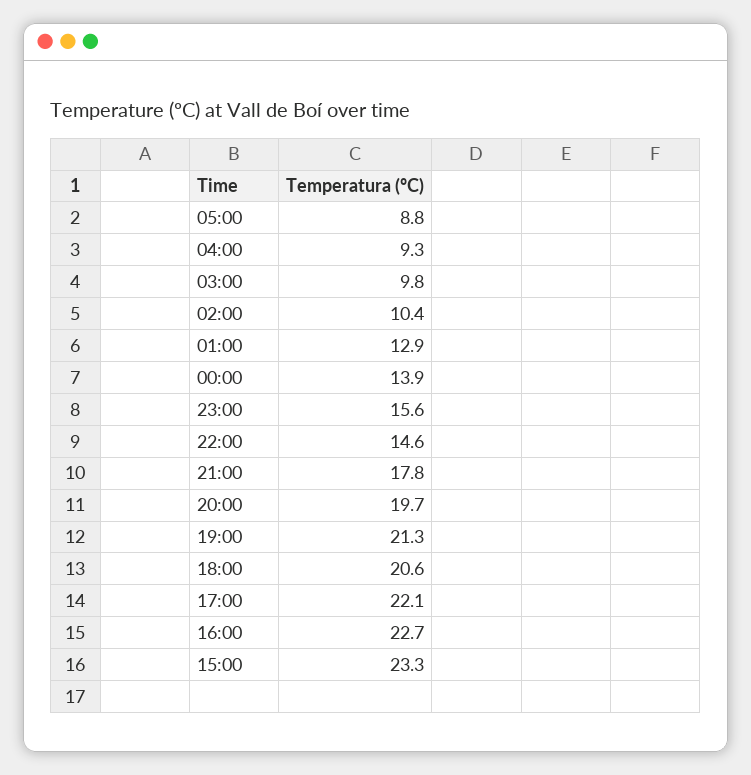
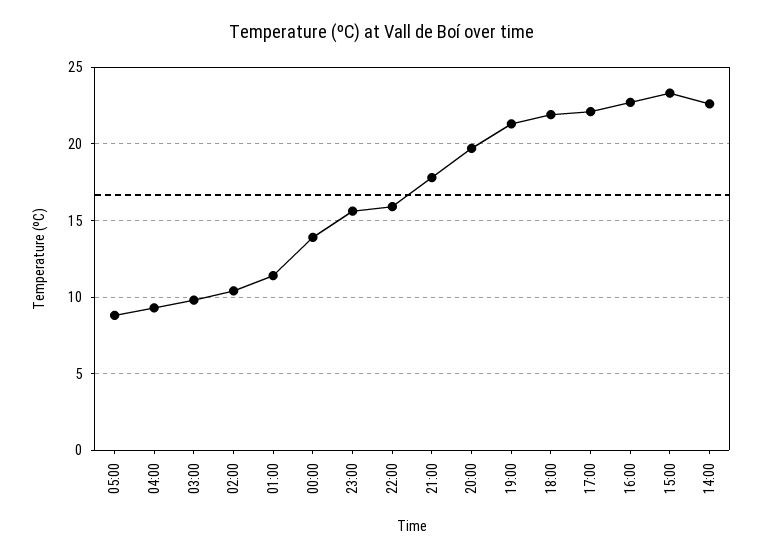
01:00: 12.9 -> 11.5
22:00: 14.6 -> 16
18:00: 20.6 -> 22
14:00: none -> 22.5

